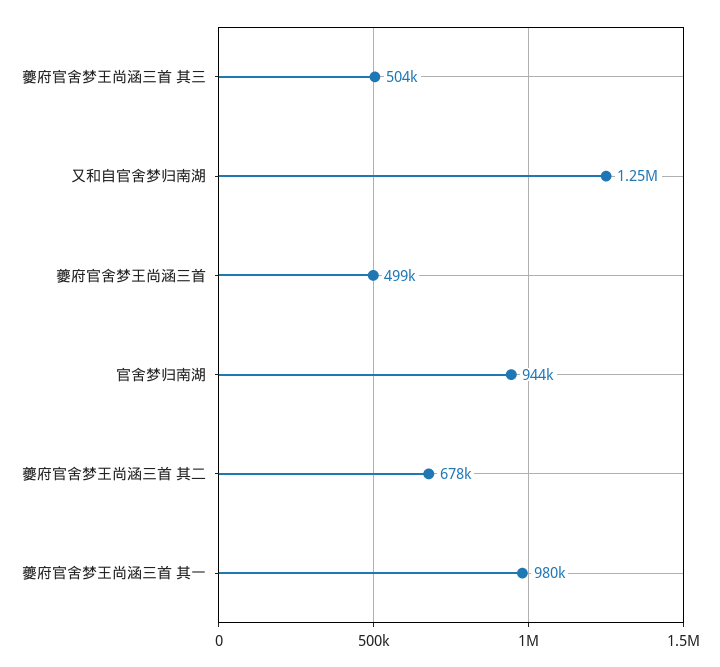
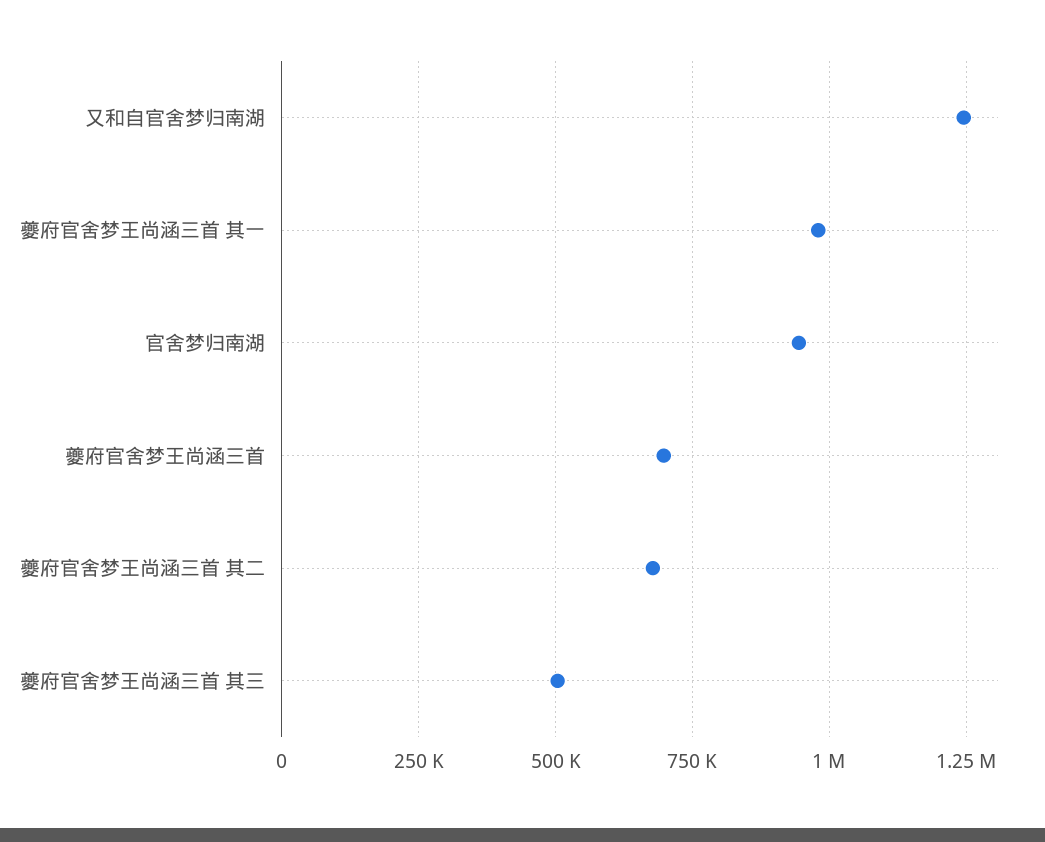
夔府官舍梦王尚涵三首: 499000 -> 700000

